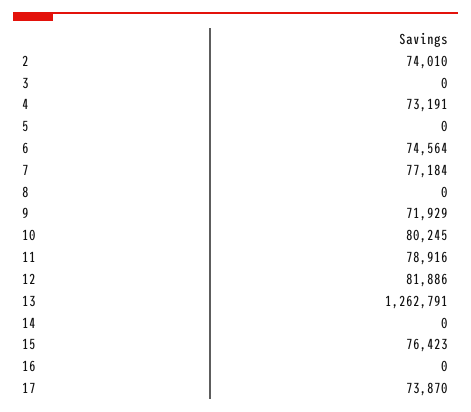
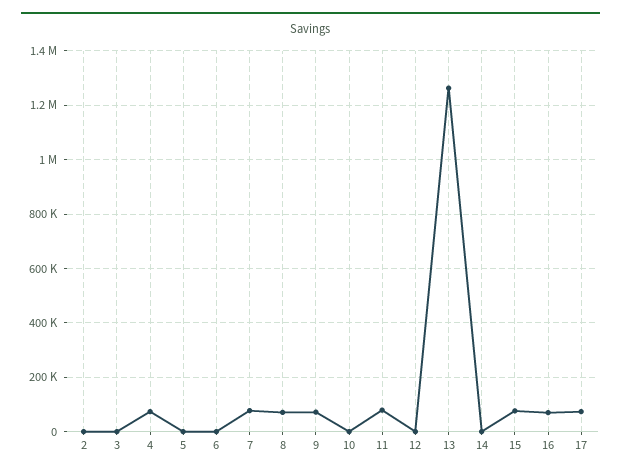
2: 74010 -> 0
6: 74564 -> 0
8: 0 -> 75000
10: 80245 -> 0
12: 81886 -> 0
16: 0 -> 75000

